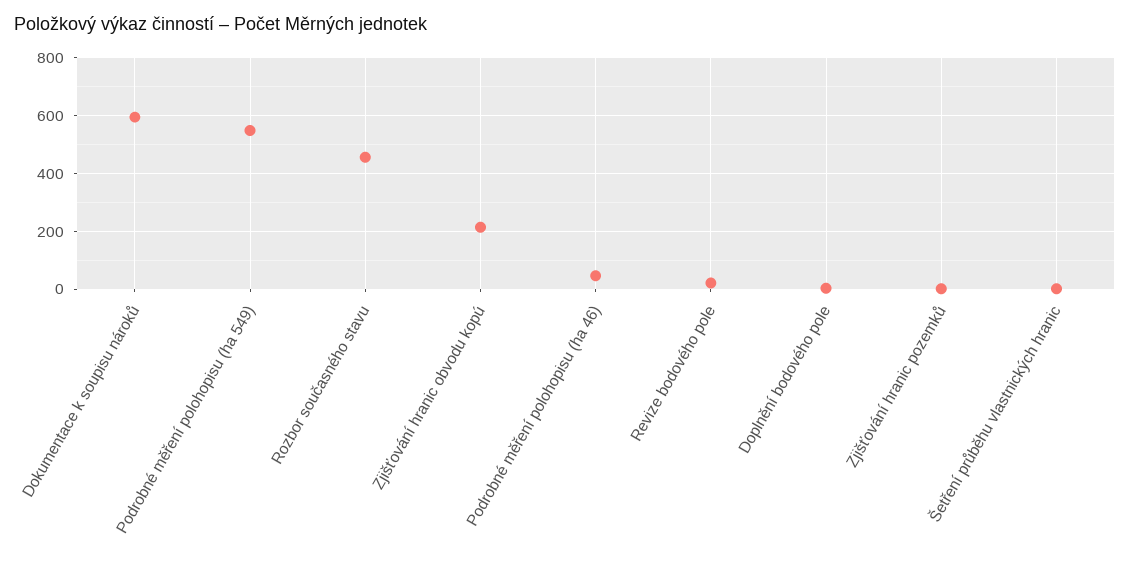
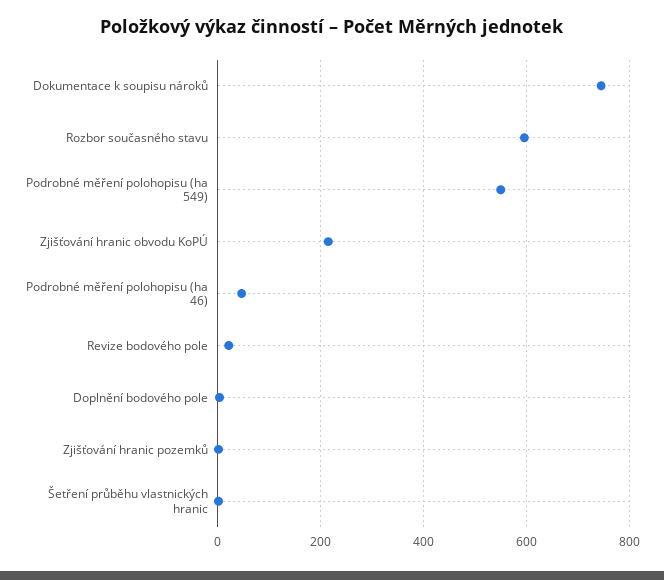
Dokumentace k soupisu nároků: 600 -> 740
Rozbor současného stavu: 450 -> 600

